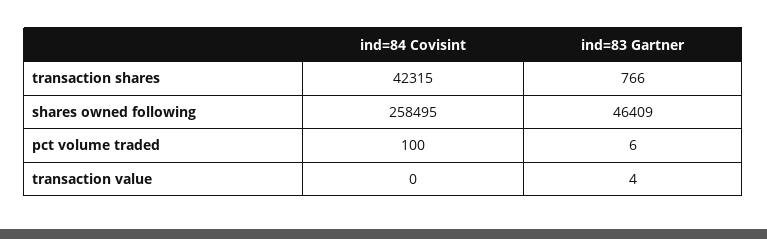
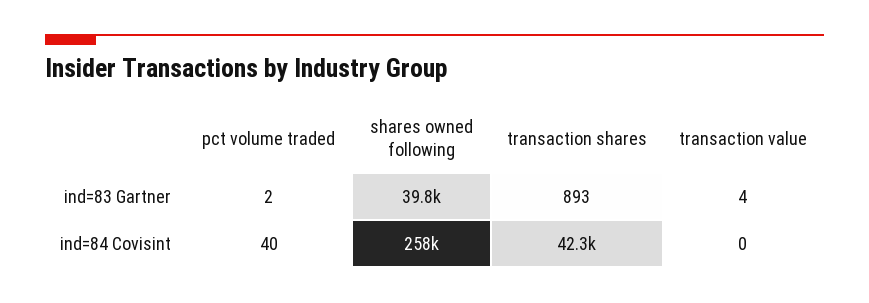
ind=83 Gartner, transaction shares: 766 -> 893
ind=83 Gartner, shares owned following: 46409 -> 39800
ind=84 Covisint, pct volume traded: 100 -> 40
ind=83 Gartner, pct volume traded: 6 -> 2

